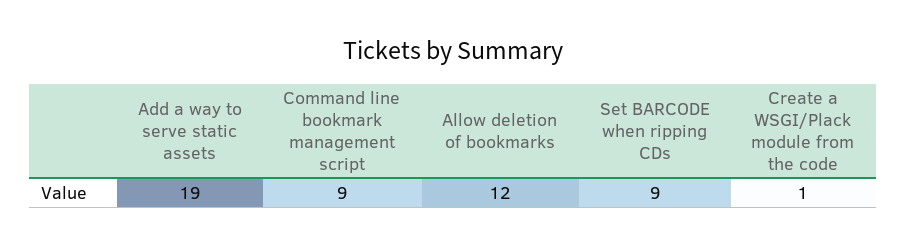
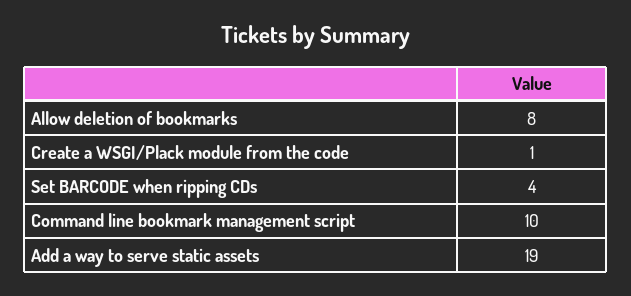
Command line bookmark management script: 9 -> 10
Allow deletion of bookmarks: 12 -> 8
Set BARCODE when ripping CDs: 9 -> 4

